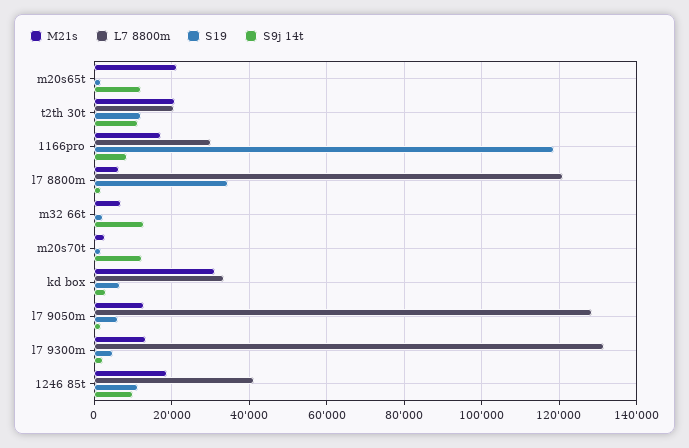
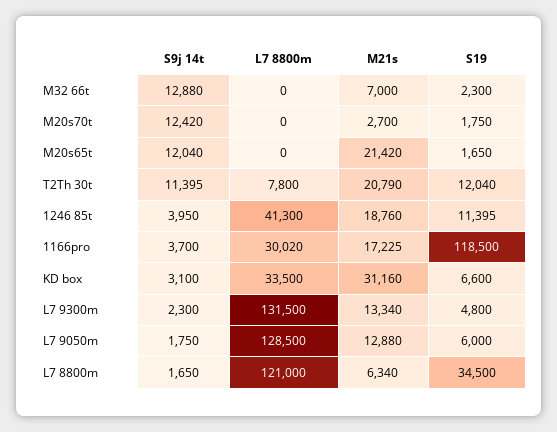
L7 8800m, t2th 30t: 20000 -> 7800
S9j 14t, 1166pro: 8000 -> 3700
S9j 14t, 1246 85t: 10000 -> 3950

